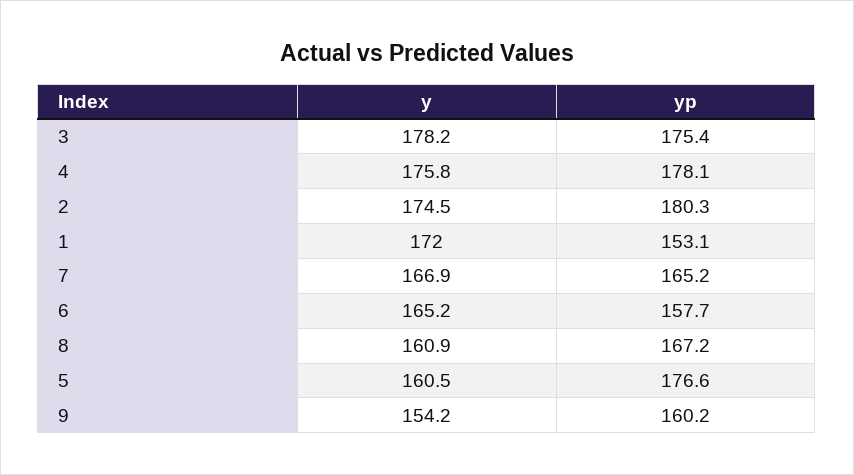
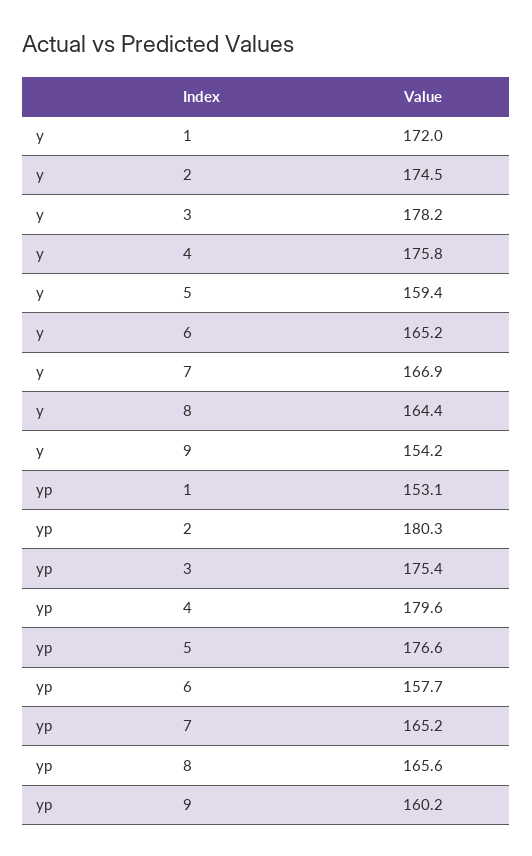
yp, 4: 178.1 -> 179.6
y, 8: 160.9 -> 164.4
yp, 8: 167.2 -> 165.6
y, 5: 160.5 -> 159.4

